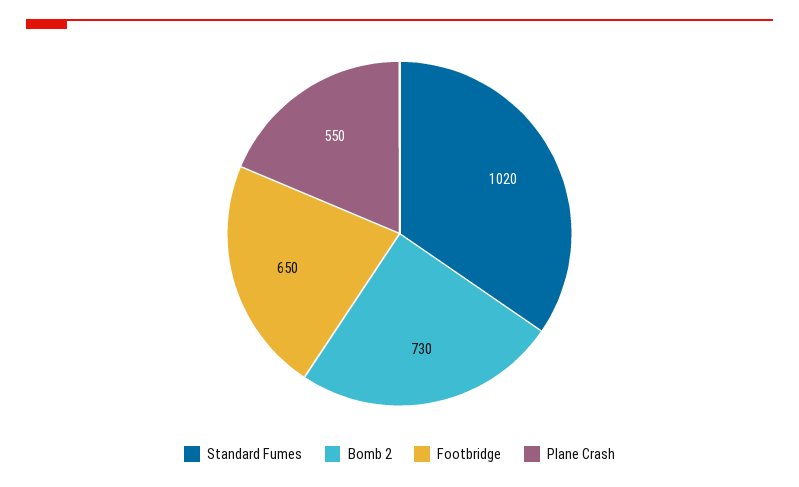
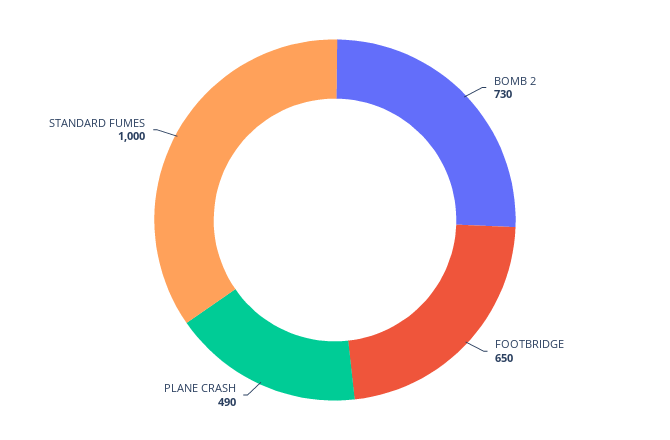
Standard Fumes: 1020 -> 1000
Plane Crash: 550 -> 490

